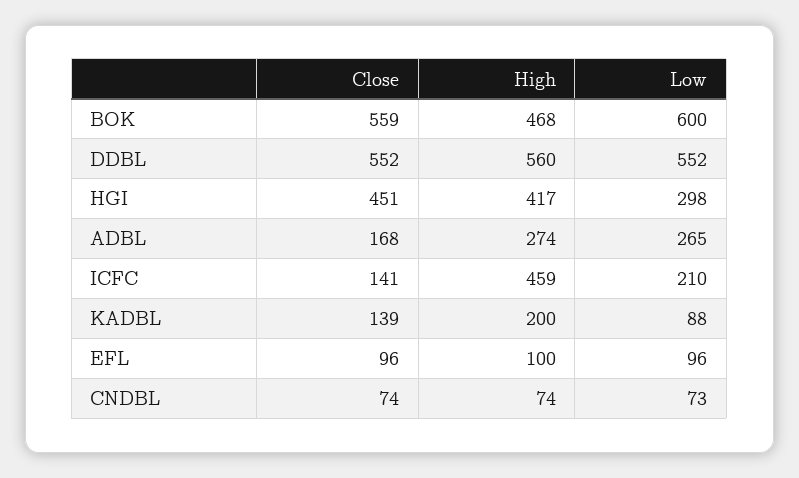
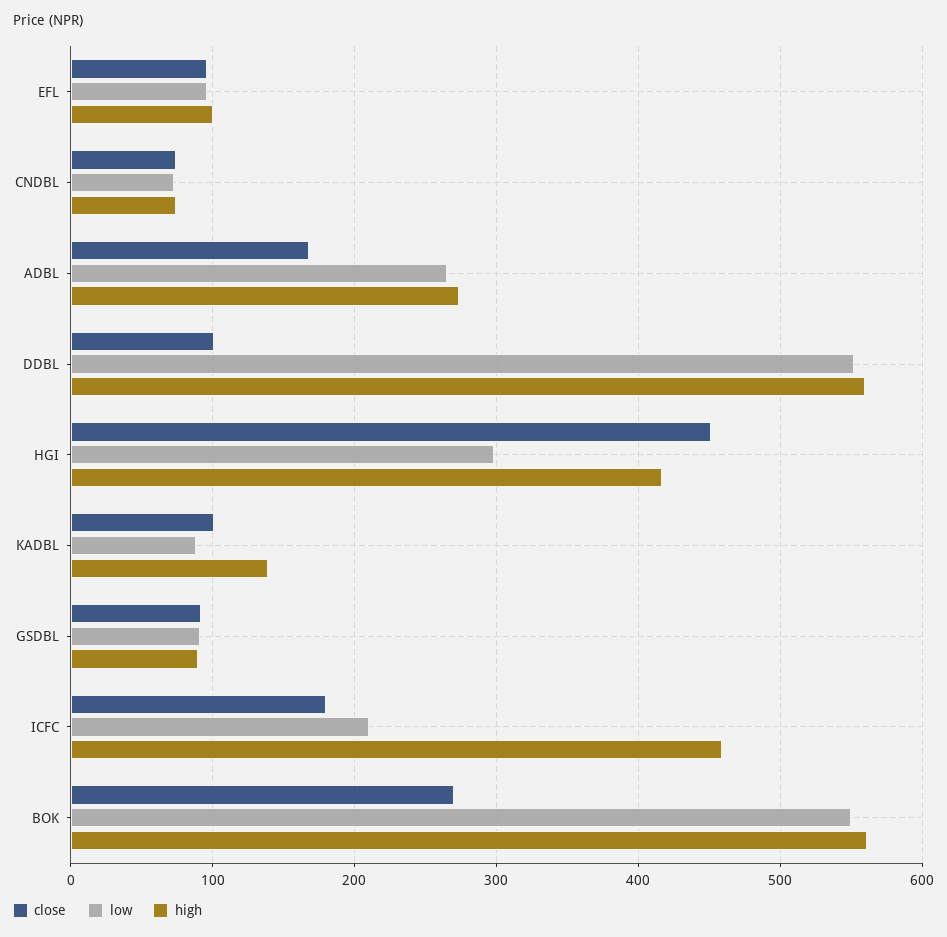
Close, BOK: 559 -> 270
High, BOK: 468 -> 560
Low, BOK: 600 -> 550
Close, DDBL: 552 -> 100
Close, ICFC: 141 -> 180
Close, KADBL: 139 -> 100
High, KADBL: 200 -> 140
Close, GSDBL: none -> 90
Low, GSDBL: none -> 90
High, GSDBL: none -> 90

